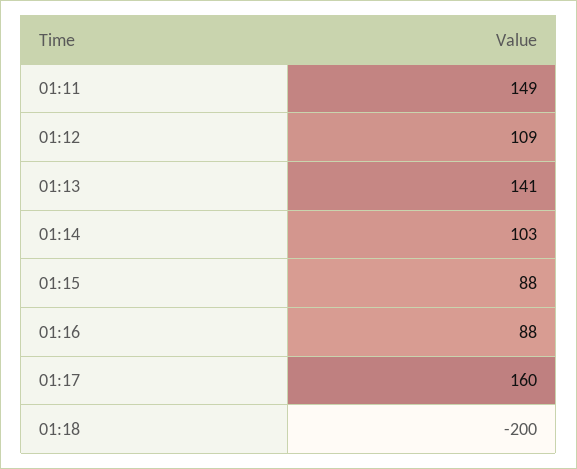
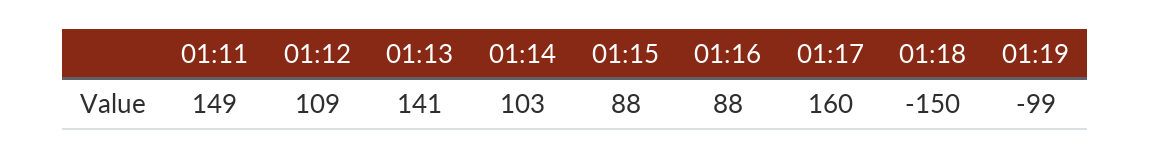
01:18: -200 -> -150
01:19: none -> -99

